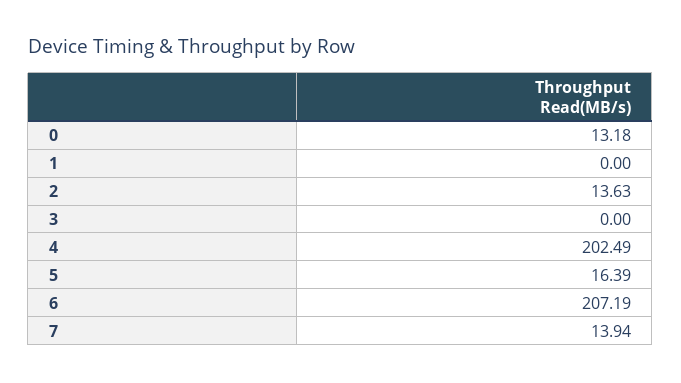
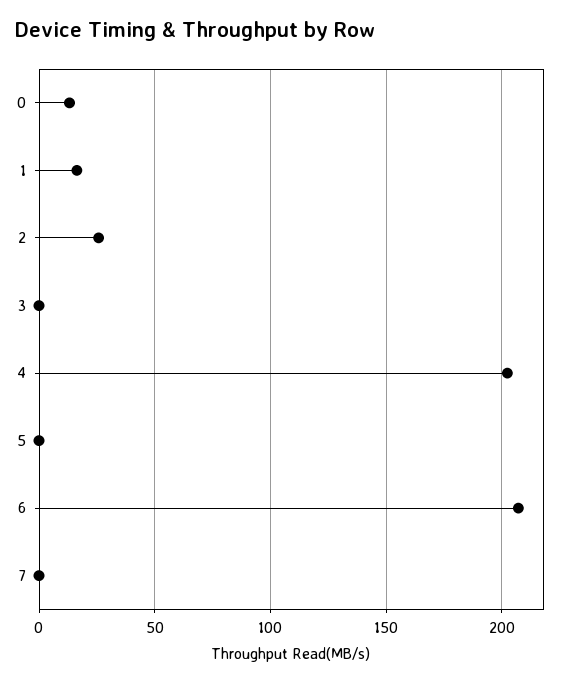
1: 0 -> 15
2: 13.63 -> 25
5: 16.39 -> 0
7: 13.94 -> 0

